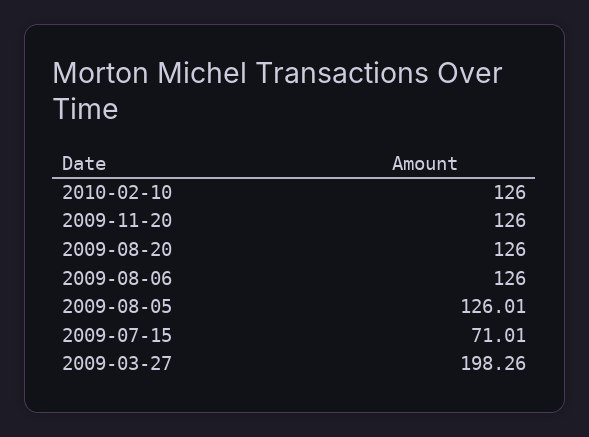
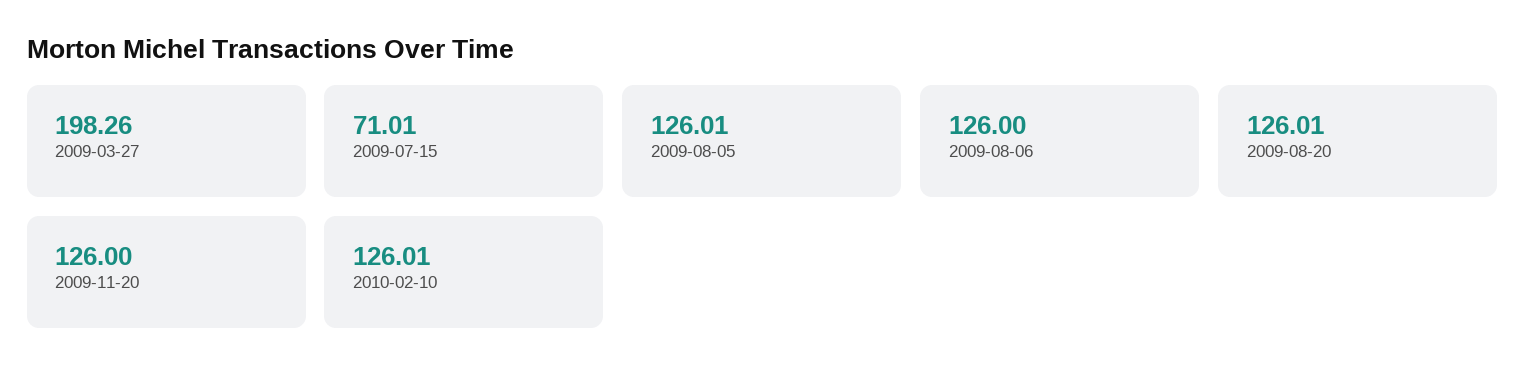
2010-02-10: 126 -> 126.01
2009-08-20: 126 -> 126.01

